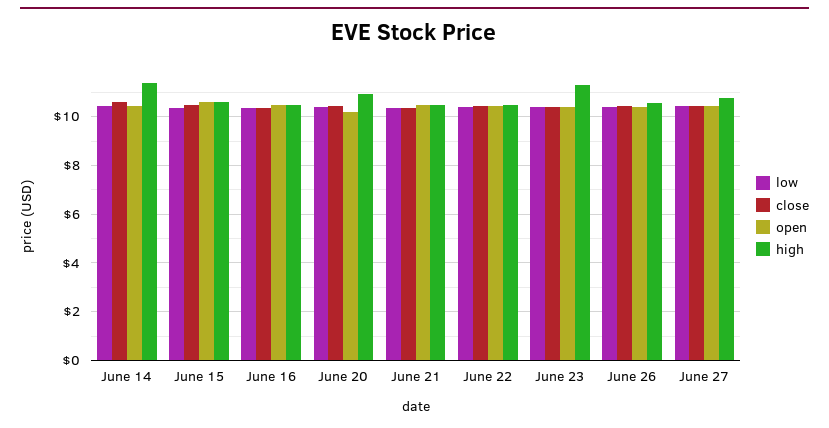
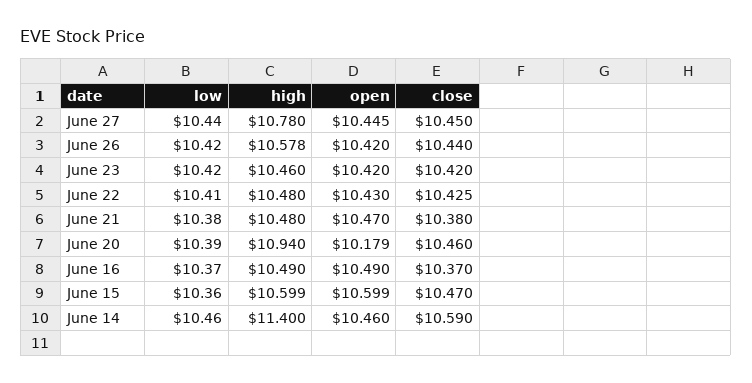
high, June 23: 11.25 -> 10.46

